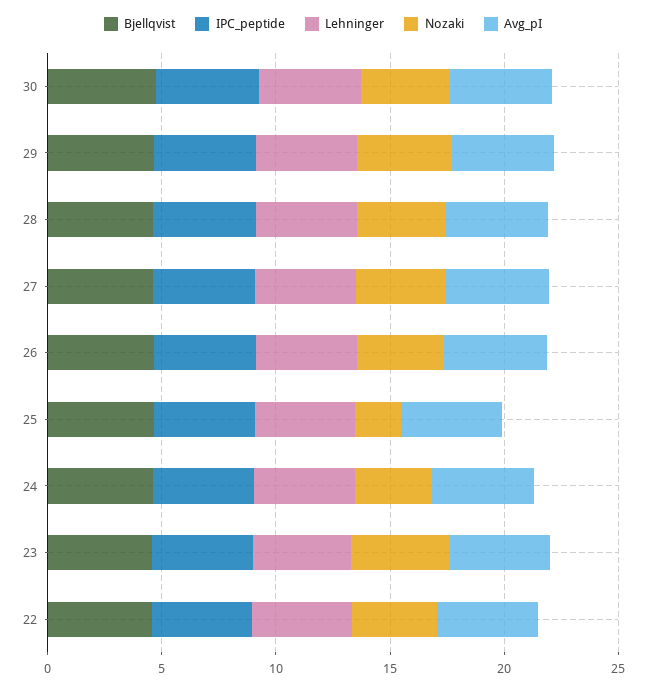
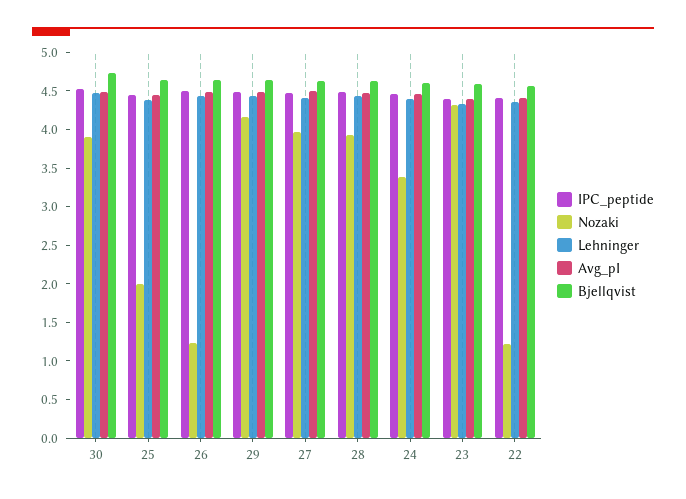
Nozaki, 26: 4 -> 1.25
Nozaki, 22: 4 -> 1.25

